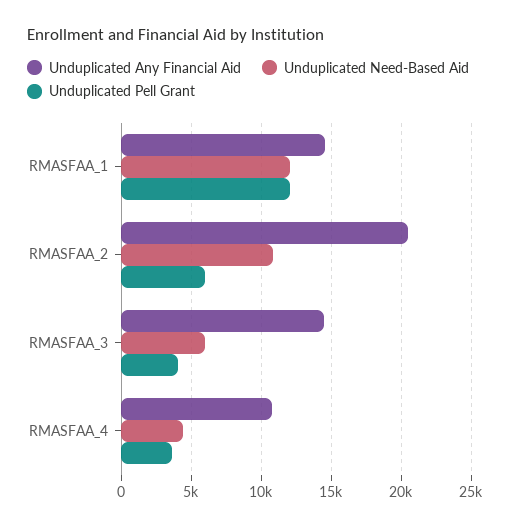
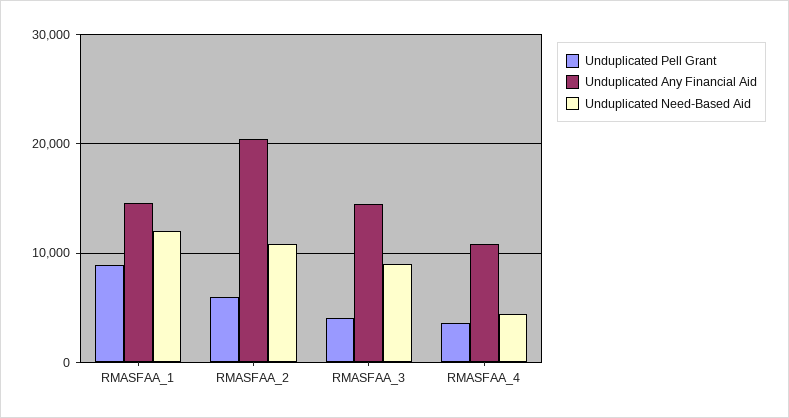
Unduplicated Pell Grant, RMASFAA_1: 12000 -> 9000
Unduplicated Need-Based Aid, RMASFAA_3: 6000 -> 9000

